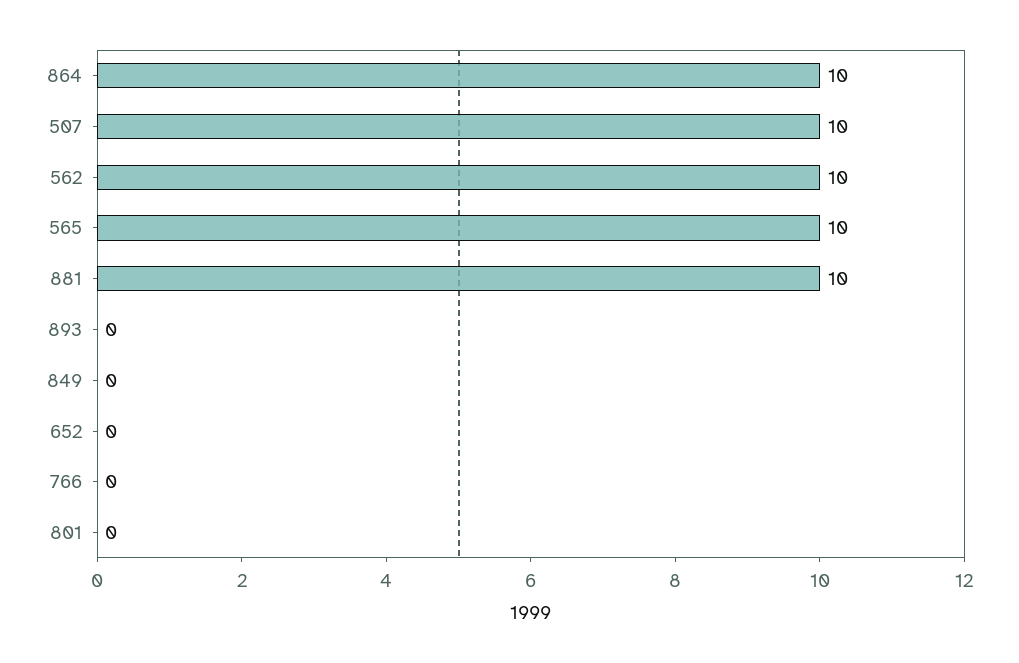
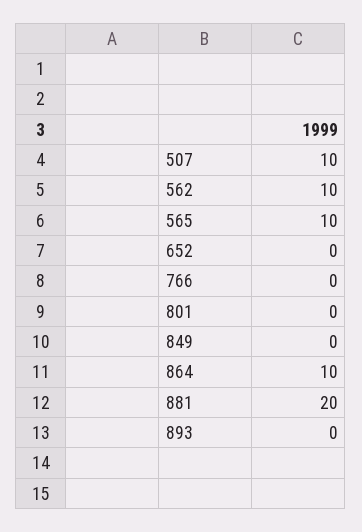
881: 10 -> 20

